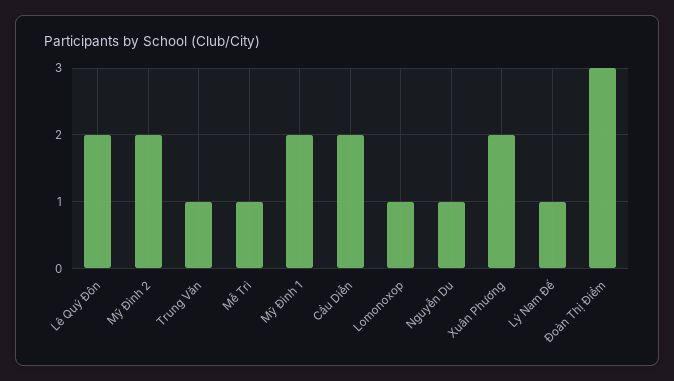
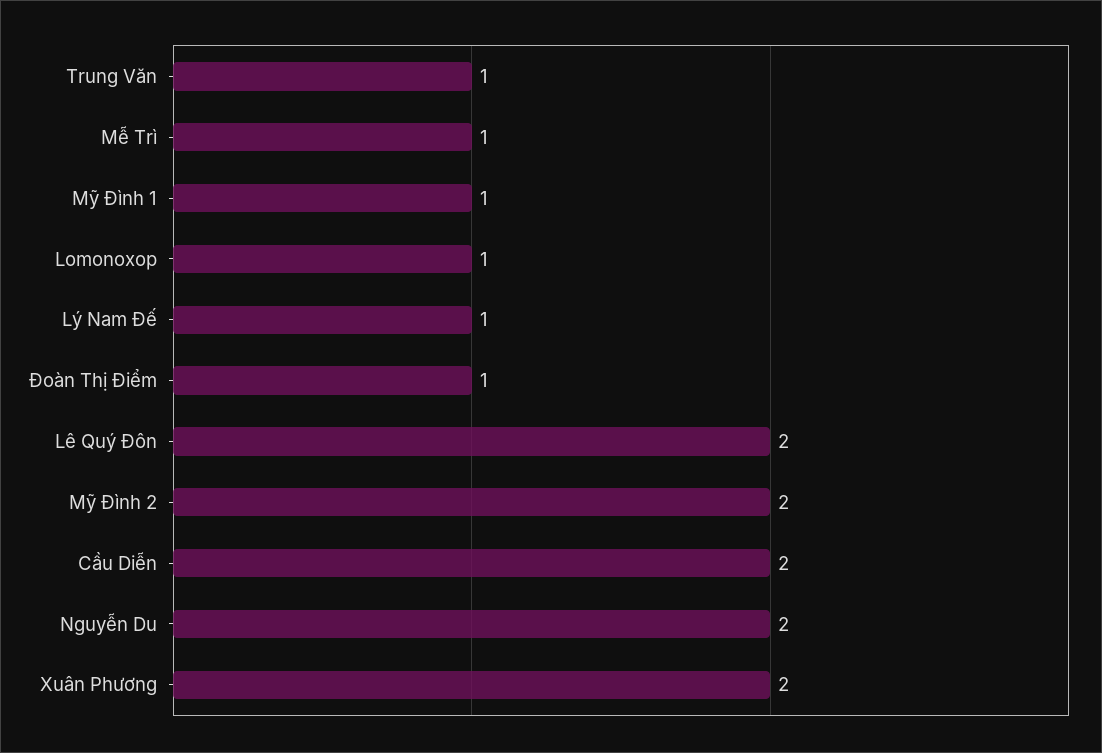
Mỹ Đình 1: 2 -> 1
Nguyễn Du: 1 -> 2
Đoàn Thị Điểm: 3 -> 1

